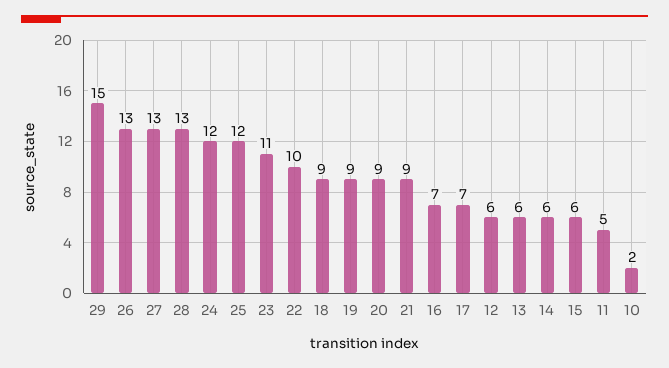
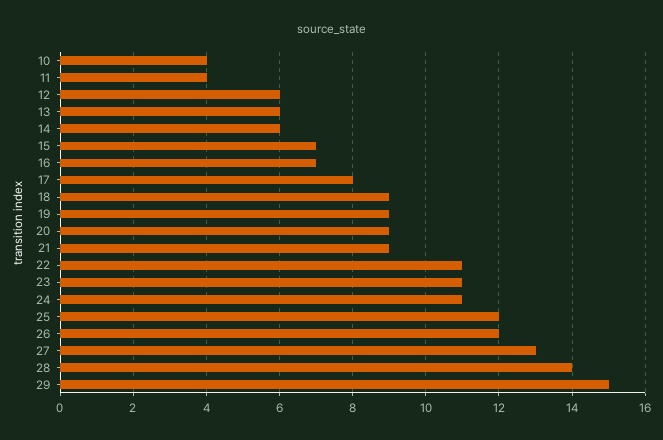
26: 13 -> 12
28: 13 -> 14
24: 12 -> 11
22: 10 -> 11
17: 7 -> 8
15: 6 -> 7
11: 5 -> 4
10: 2 -> 4

